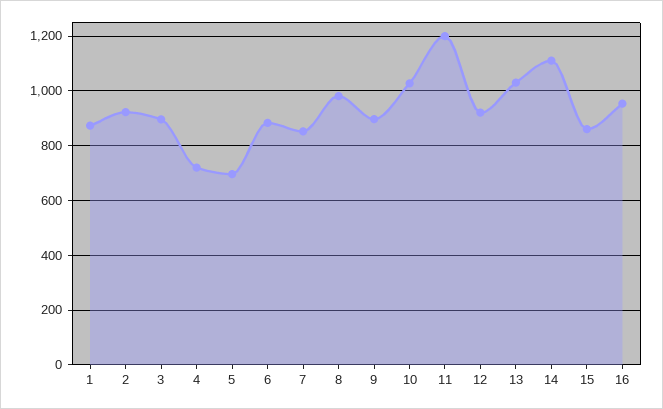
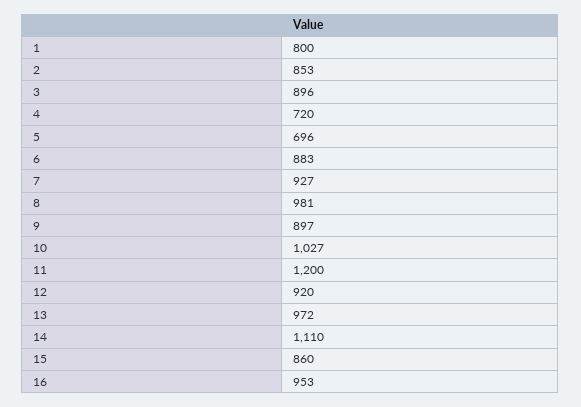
1: 875 -> 800
2: 925 -> 853
7: 850 -> 927
13: 1025 -> 972

